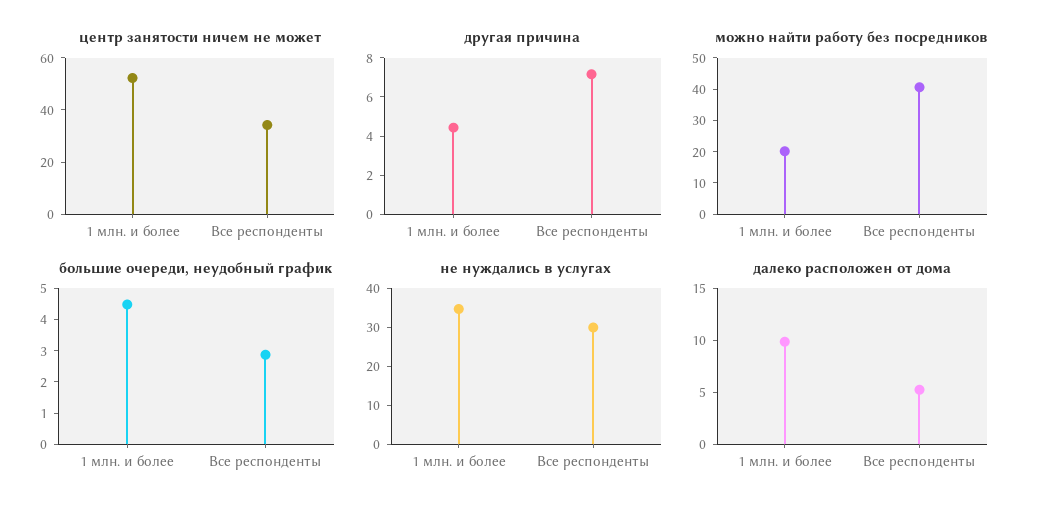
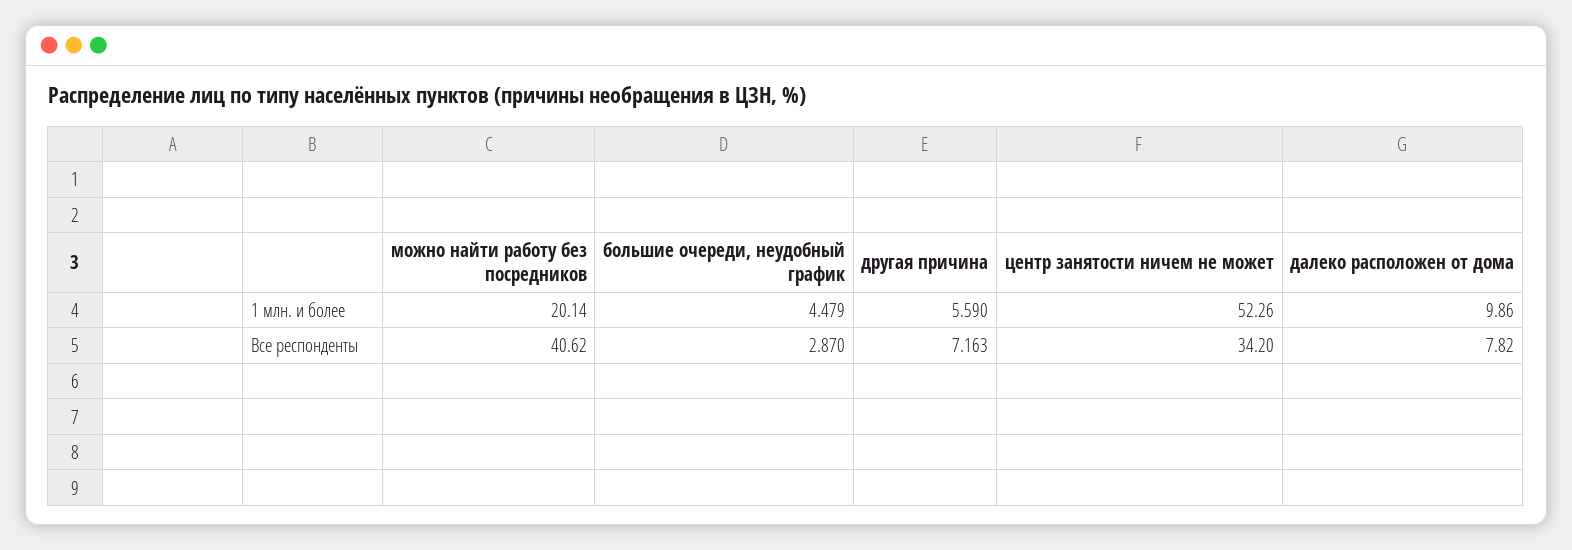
другая причина, 1 млн. и более: 4.5 -> 5.59
не нуждались в услугах, 1 млн. и более: 35 -> none
не нуждались в услугах, Все респонденты: 30 -> none
далеко расположен от дома, Все респонденты: 5 -> 7.82

